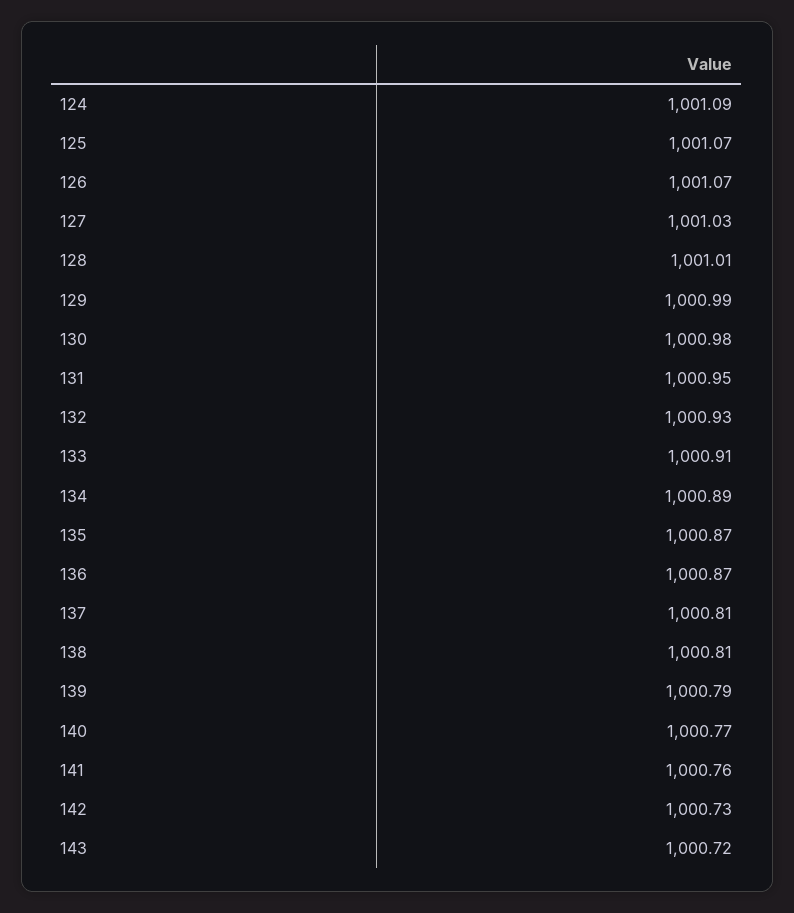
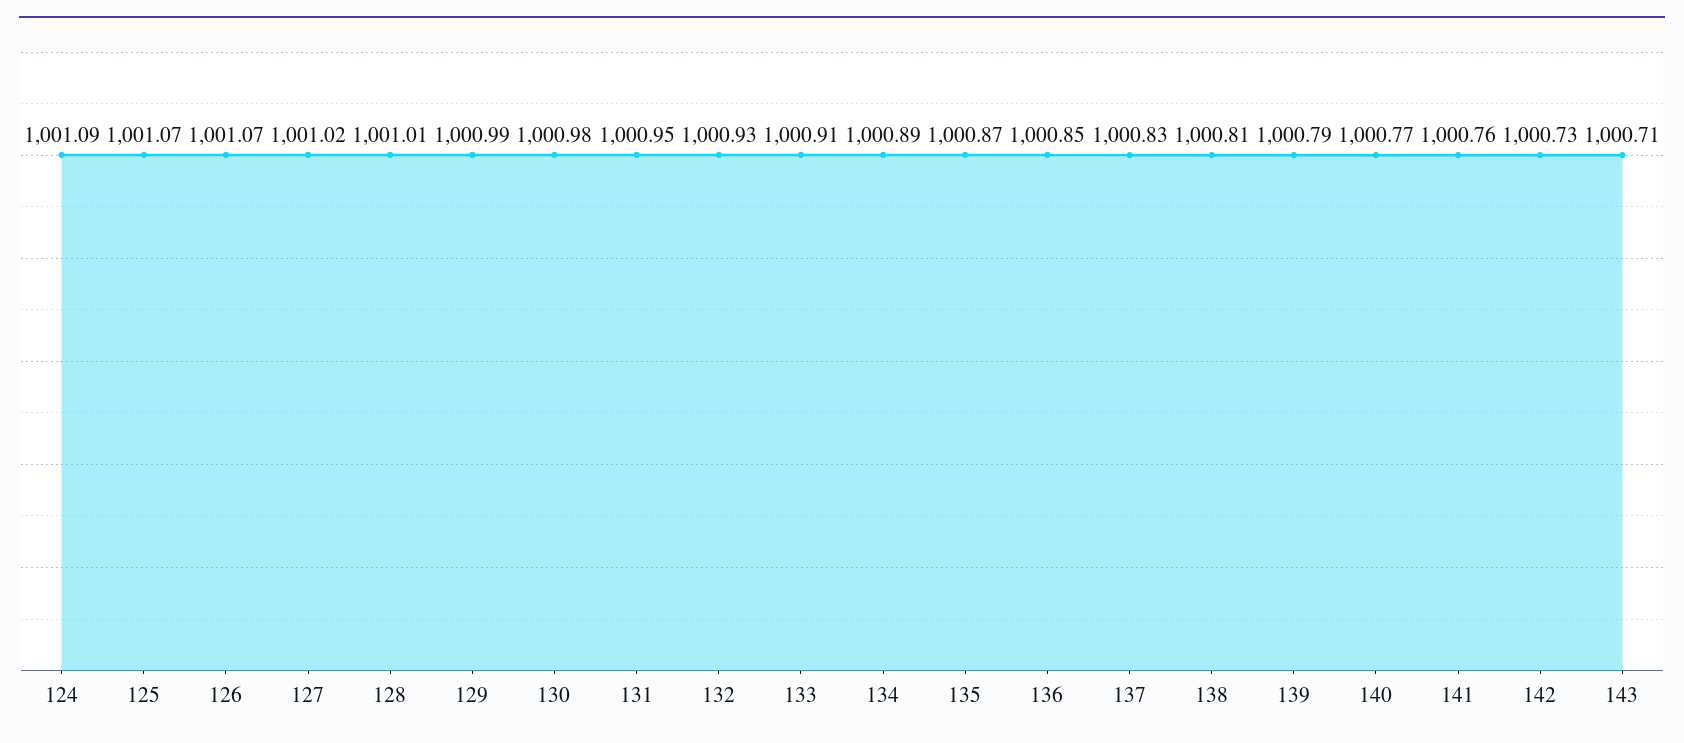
127: 1001.03 -> 1001.02
136: 1000.87 -> 1000.85
137: 1000.81 -> 1000.83
143: 1000.72 -> 1000.71

